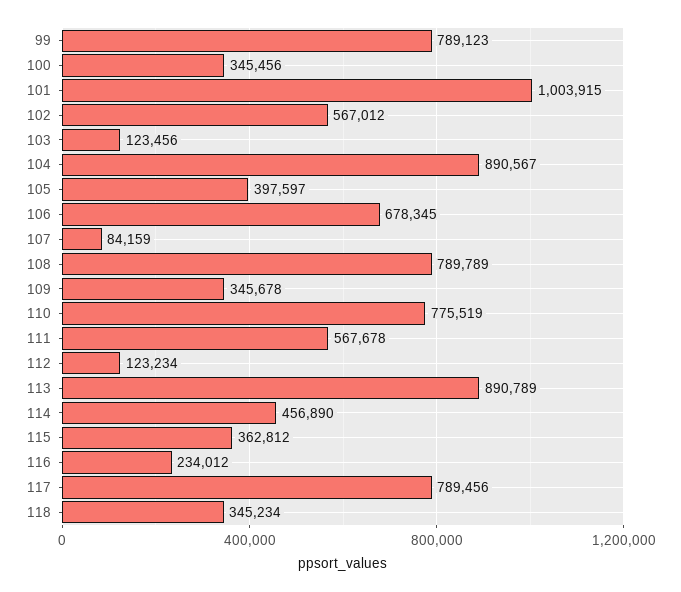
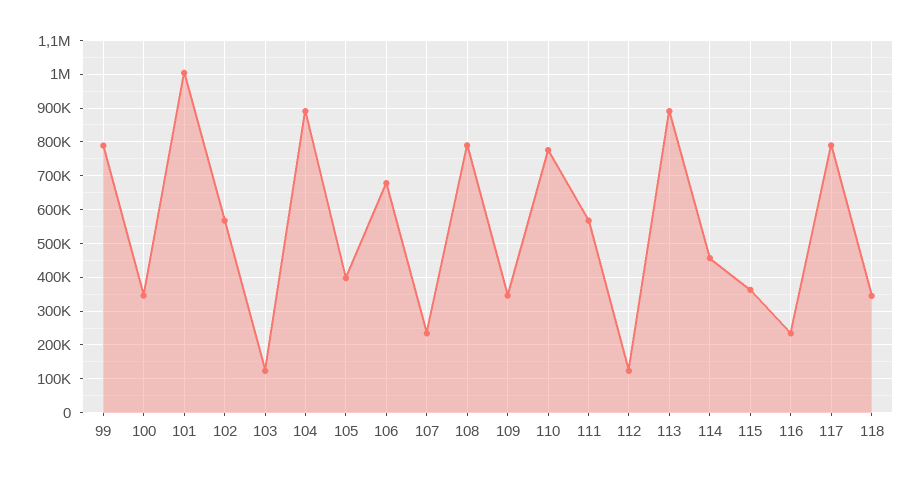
107: 84159 -> 240000

